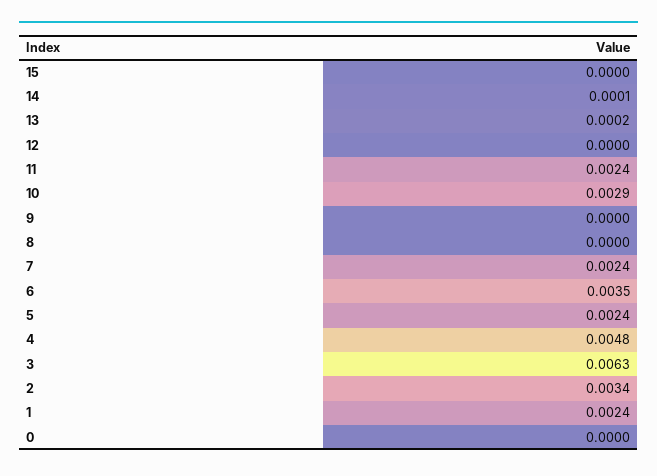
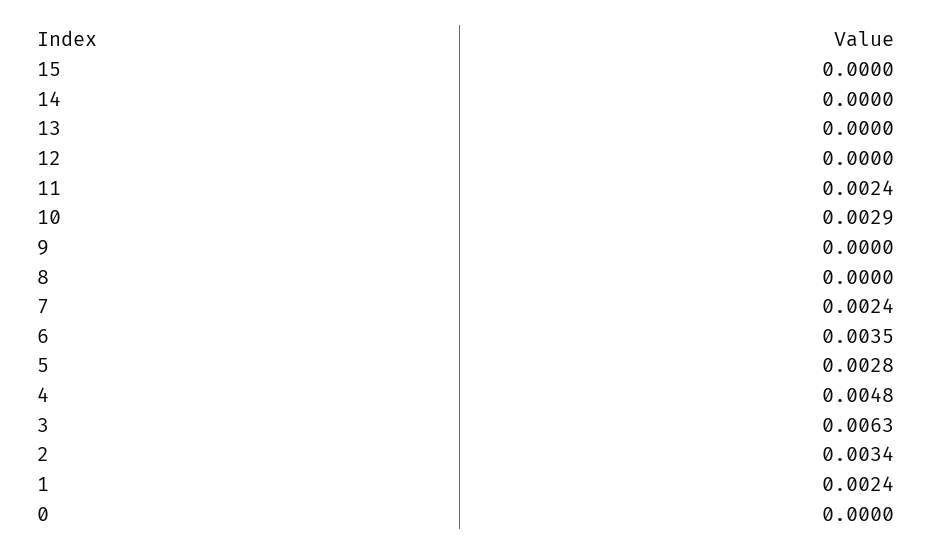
14: 0.0001 -> 0
13: 0.0002 -> 0
5: 0.0024 -> 0.0028

